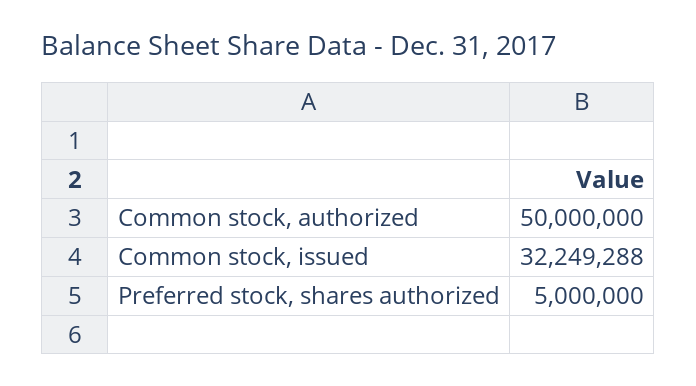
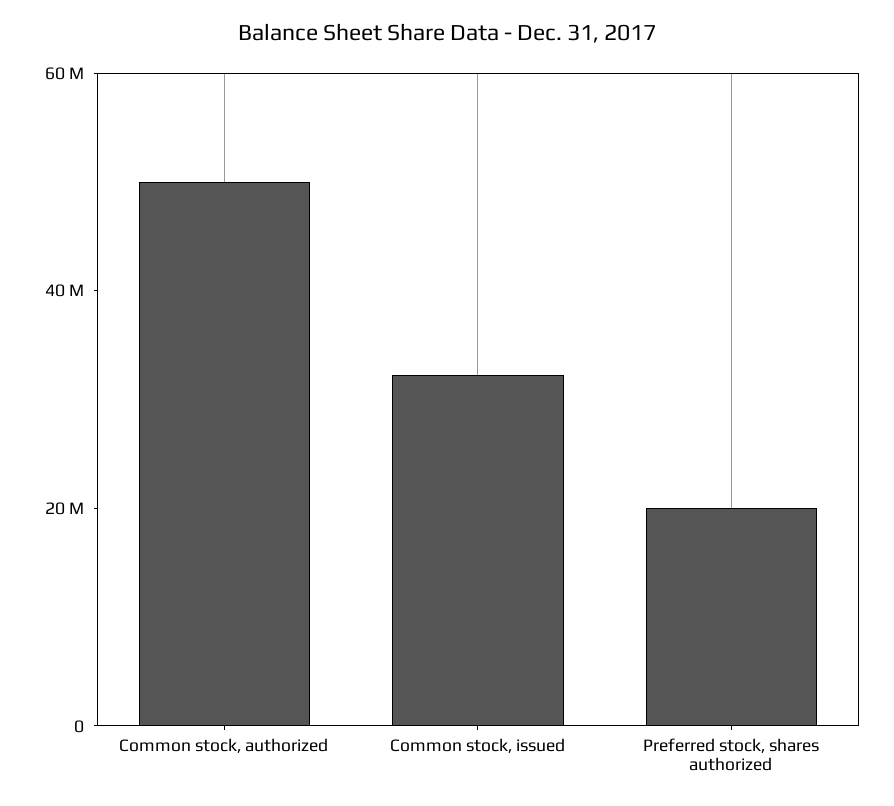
Preferred stock, shares authorized: 5000000 -> 20000000

